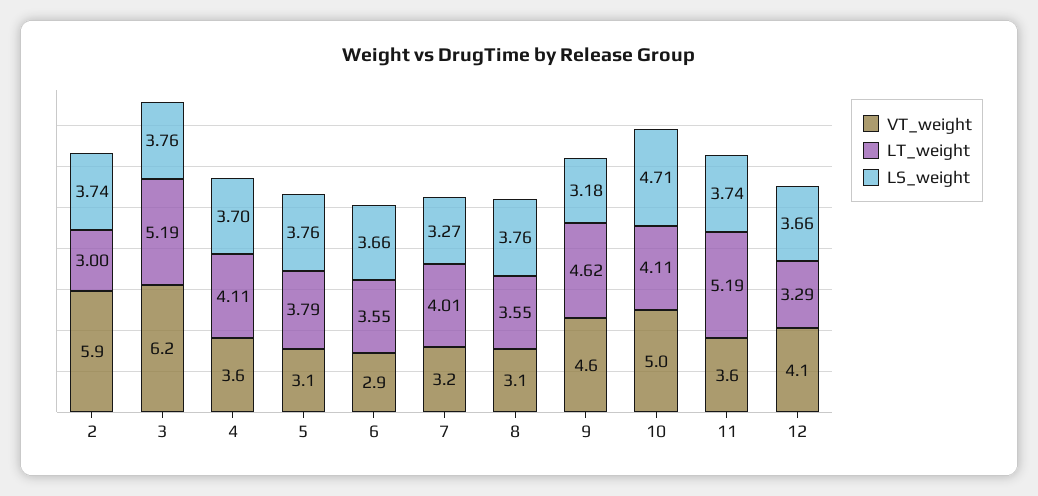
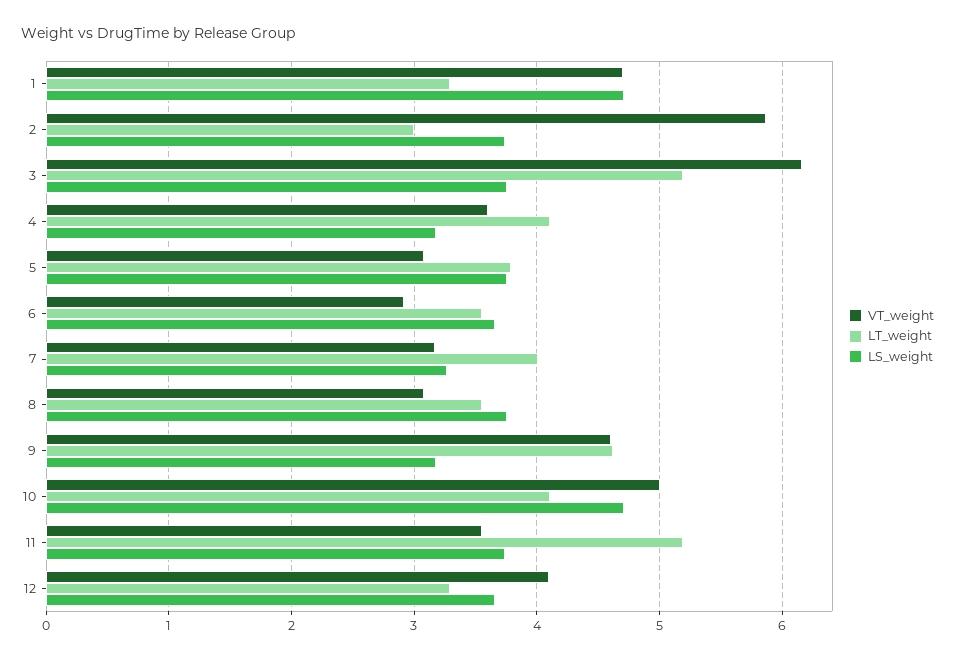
LS_weight, 4: 3.7 -> 3.2
VT_weight, 1: none -> 4.7
LT_weight, 1: none -> 3.3
LS_weight, 1: none -> 4.7

